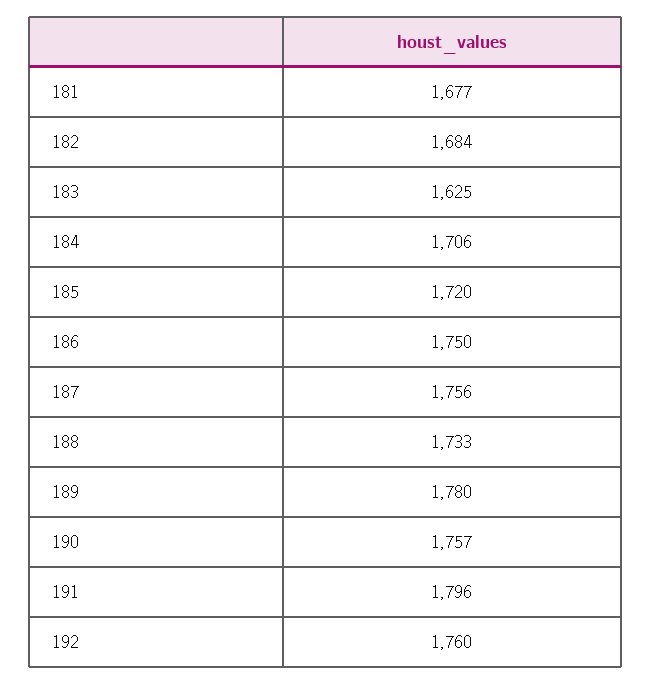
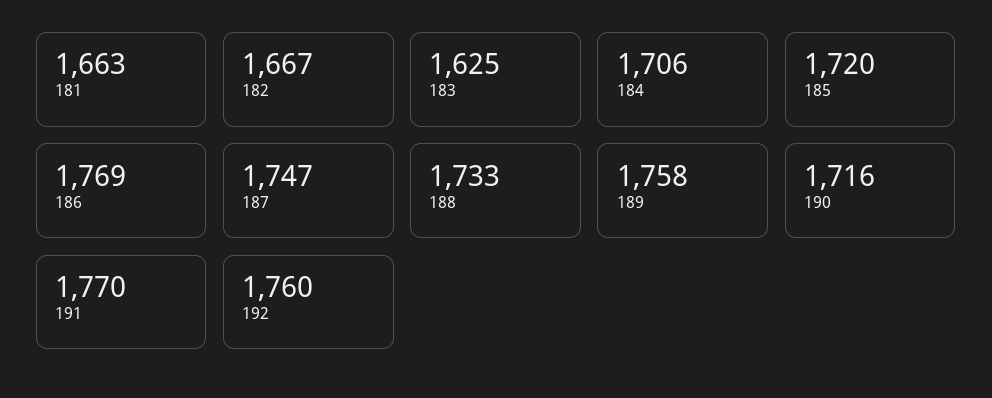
181: 1677 -> 1663
182: 1684 -> 1667
186: 1750 -> 1769
187: 1756 -> 1747
189: 1780 -> 1758
190: 1757 -> 1716
191: 1796 -> 1770

